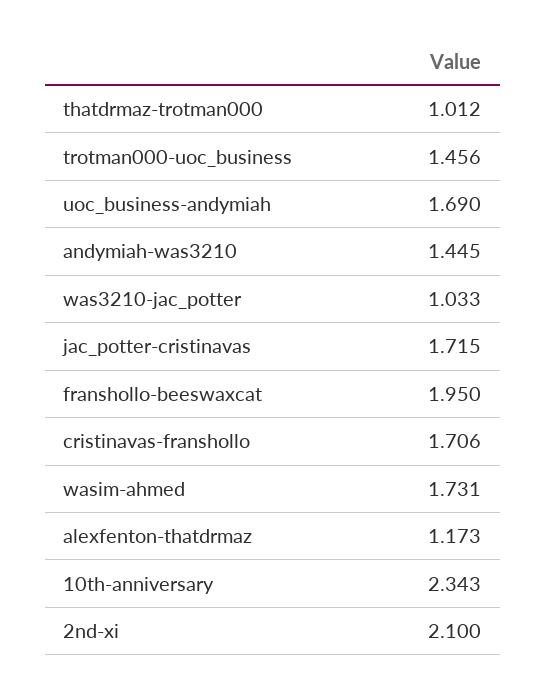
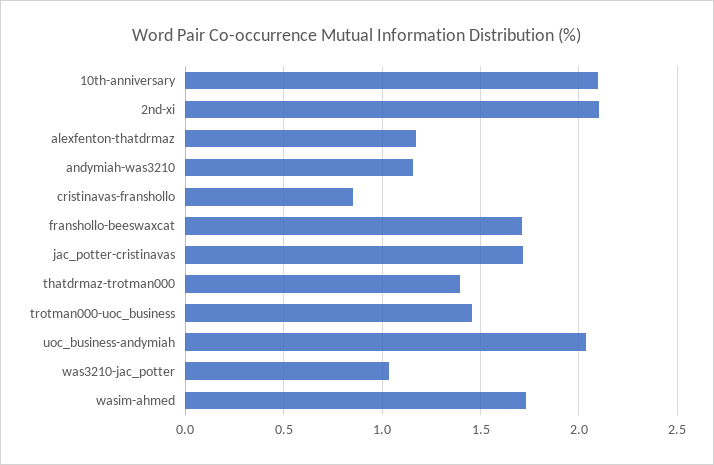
thatdrmaz-trotman000: 1.012 -> 1.4
uoc_business-andymiah: 1.69 -> 2.05
andymiah-was3210: 1.445 -> 1.15
franshollo-beeswaxcat: 1.95 -> 1.7
cristinavas-franshollo: 1.706 -> 0.85
10th-anniversary: 2.343 -> 2.1

